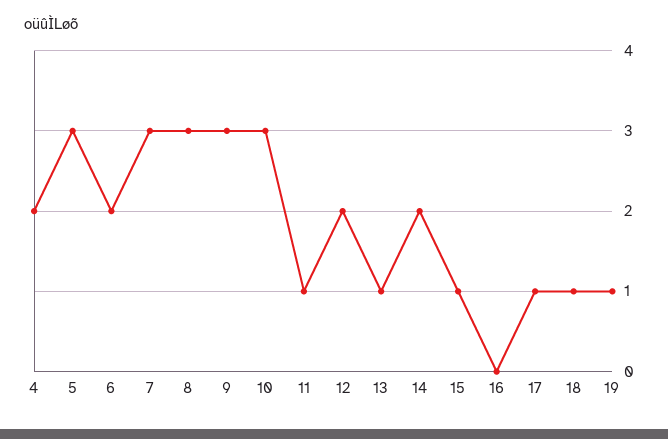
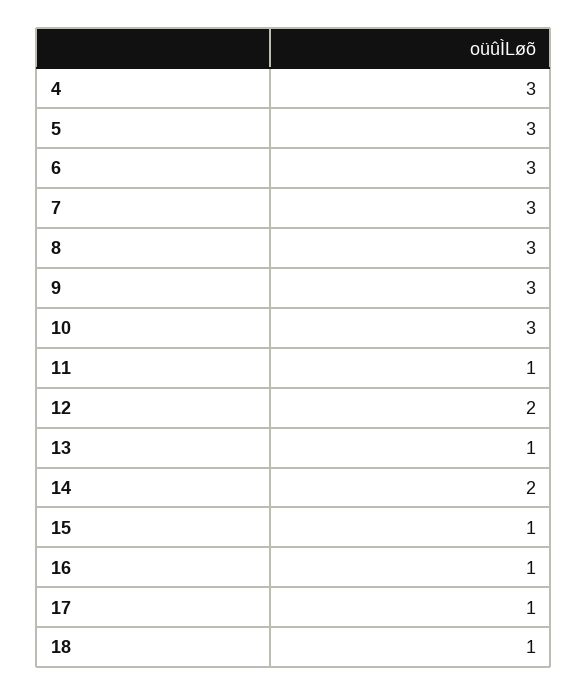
4: 2 -> 3
6: 2 -> 3
16: 0 -> 1
19: 1 -> none

